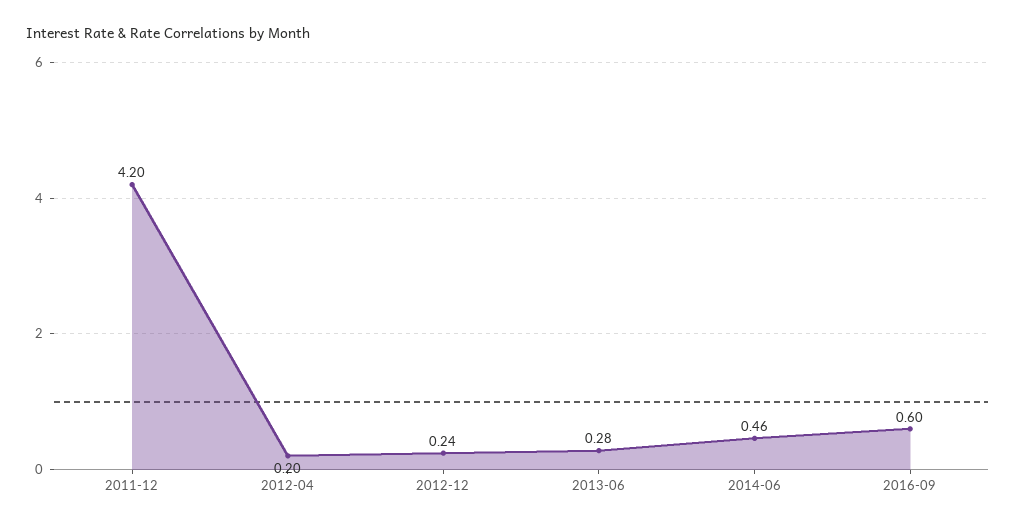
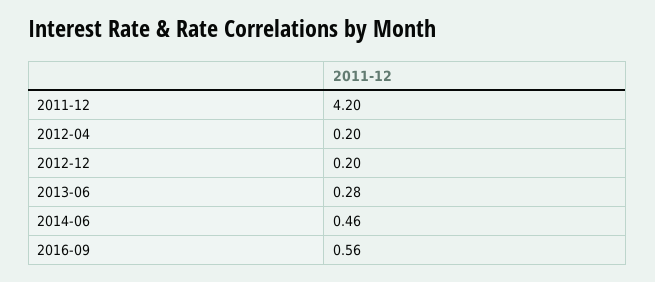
2012-12: 0.24 -> 0.2
2016-09: 0.6 -> 0.56

